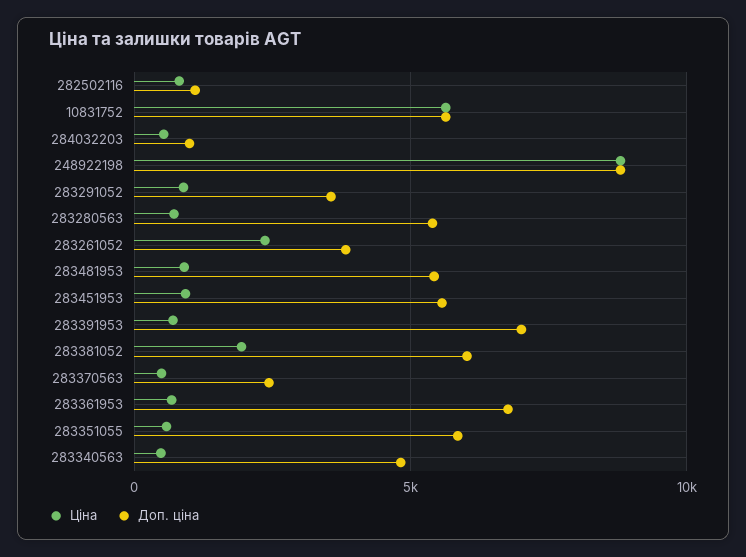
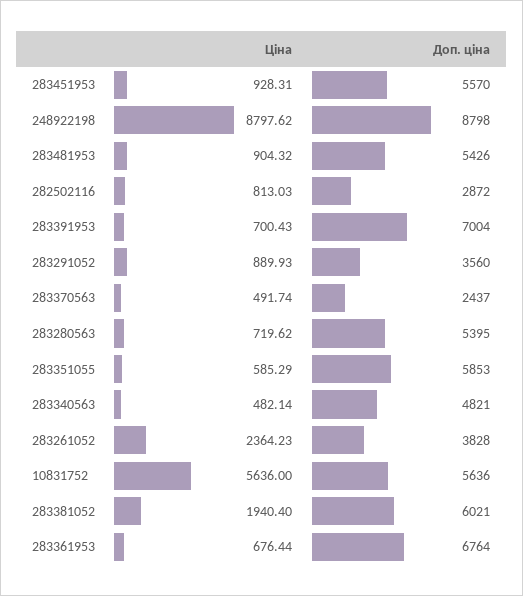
Доп. ціна, 282502116: 1000 -> 2872
Ціна, 284032203: 500 -> none
Доп. ціна, 284032203: 1000 -> none

